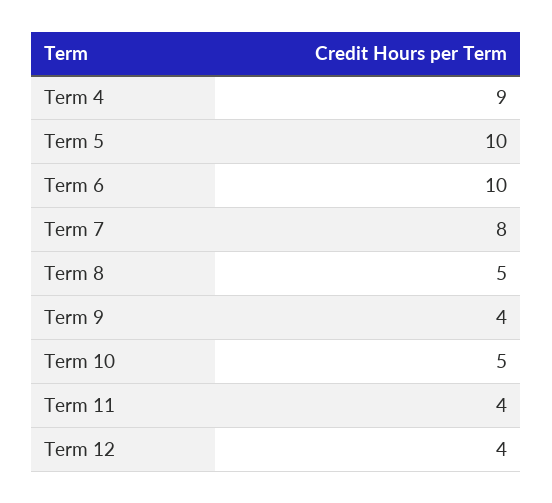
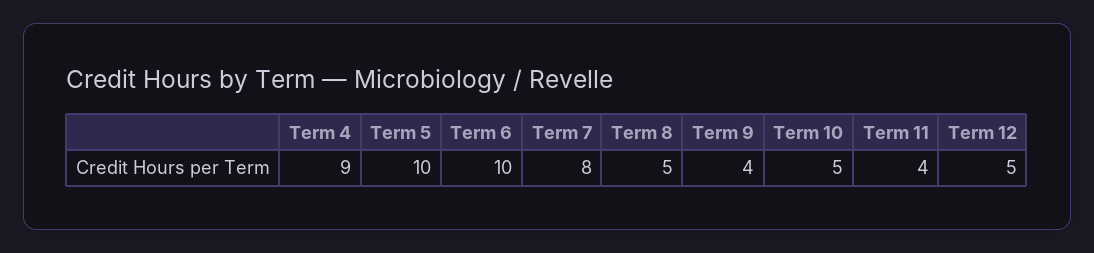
Term 12: 4 -> 5

